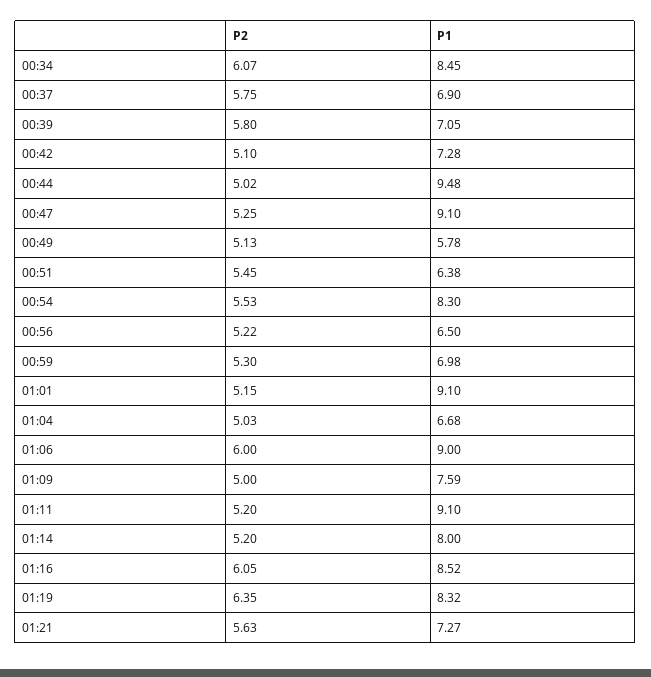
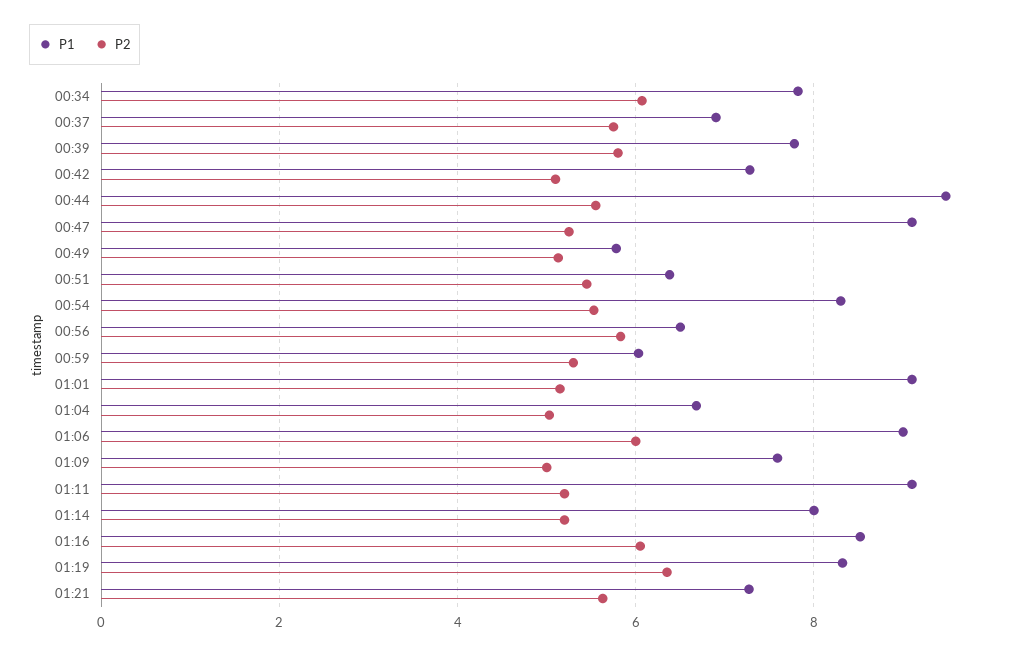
P1, 00:34: 8.45 -> 7.8
P1, 00:39: 7.05 -> 7.8
P2, 00:44: 5.02 -> 5.6
P2, 00:56: 5.22 -> 5.8
P1, 00:59: 6.98 -> 6

